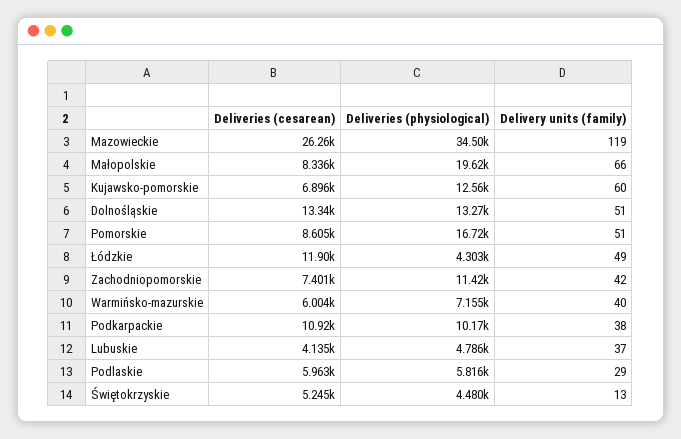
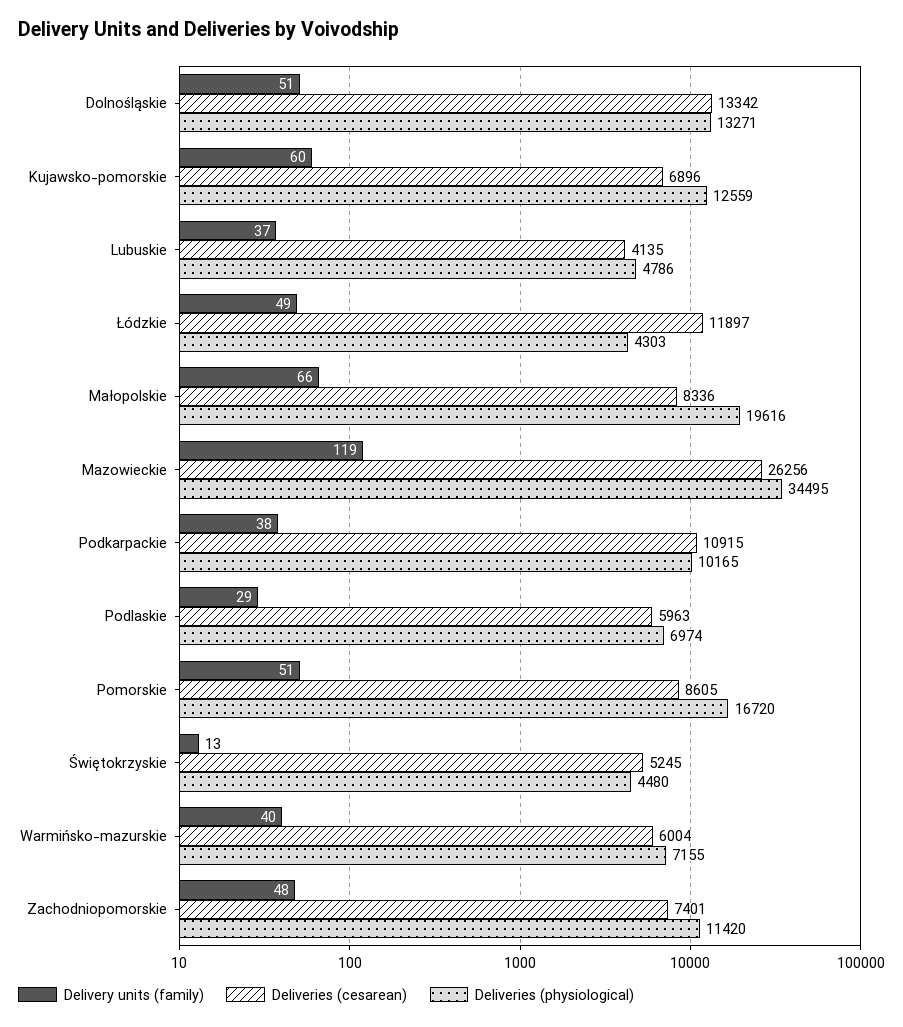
Delivery units (family), Zachodniopomorskie: 42 -> 48
Deliveries (physiological), Podlaskie: 5816 -> 6974

